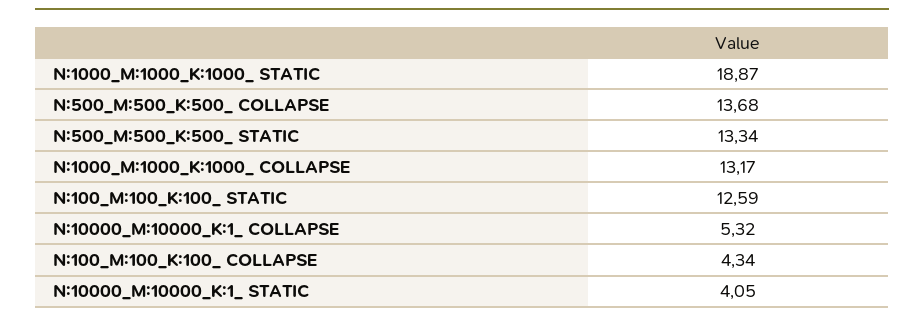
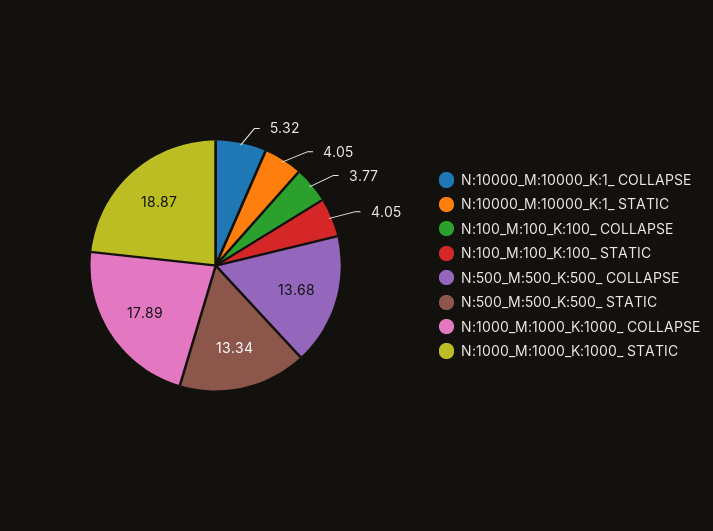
N:1000_M:1000_K:1000_ COLLAPSE: 13.17 -> 17.89
N:100_M:100_K:100_ STATIC: 12.59 -> 4.05
N:100_M:100_K:100_ COLLAPSE: 4.34 -> 3.77

